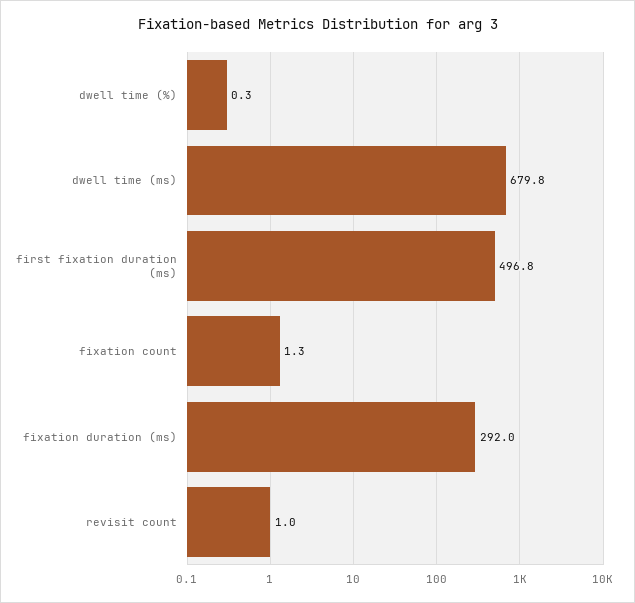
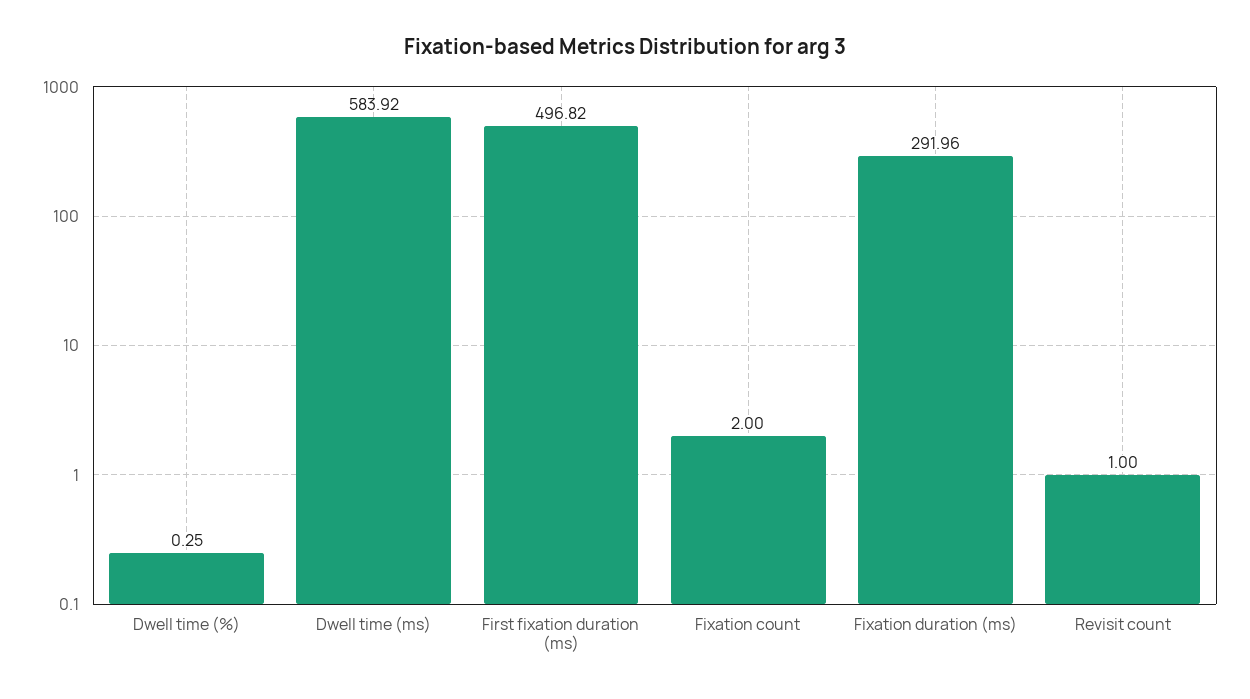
dwell time (ms): 679.8 -> 583.92
fixation count: 1.3 -> 2

